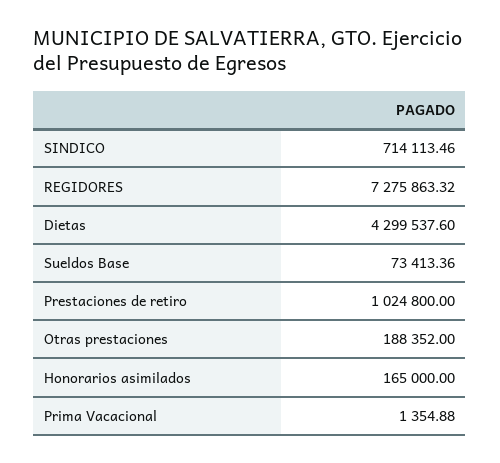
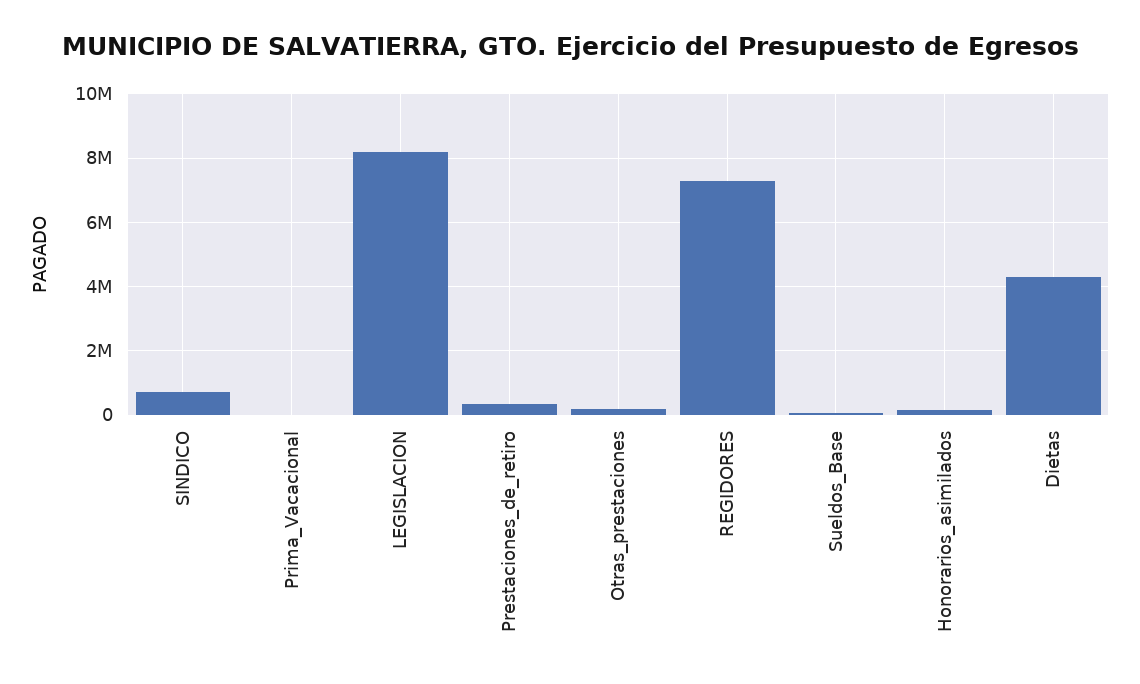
Prestaciones de retiro: 1024800 -> 400000
LEGISLACION: none -> 8200000

